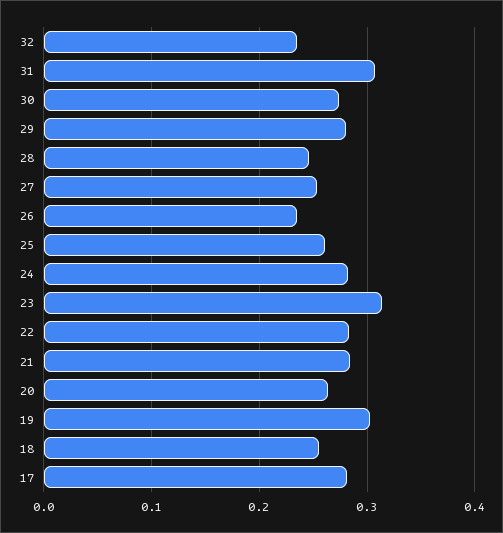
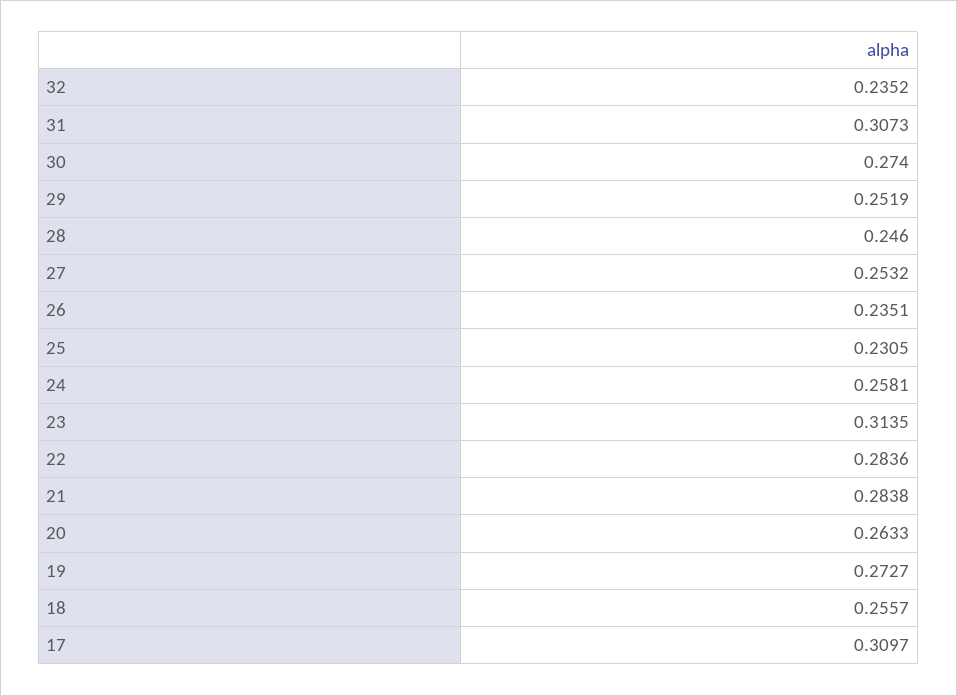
29: 0.28 -> 0.2519
25: 0.26 -> 0.2305
24: 0.28 -> 0.2581
19: 0.3 -> 0.2727
17: 0.28 -> 0.3097

